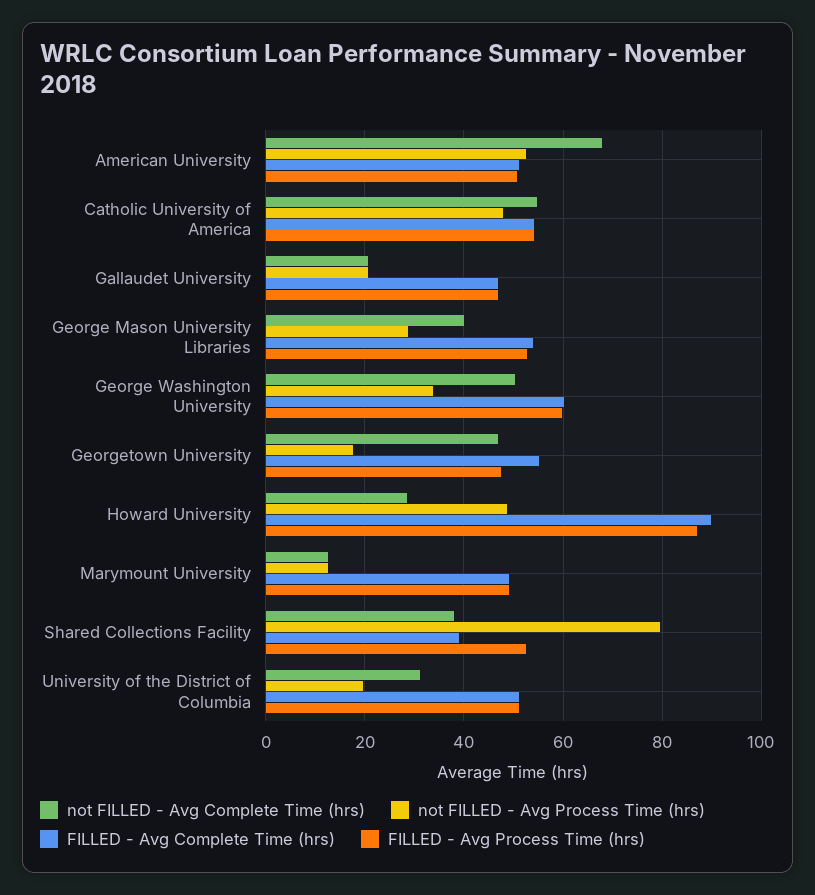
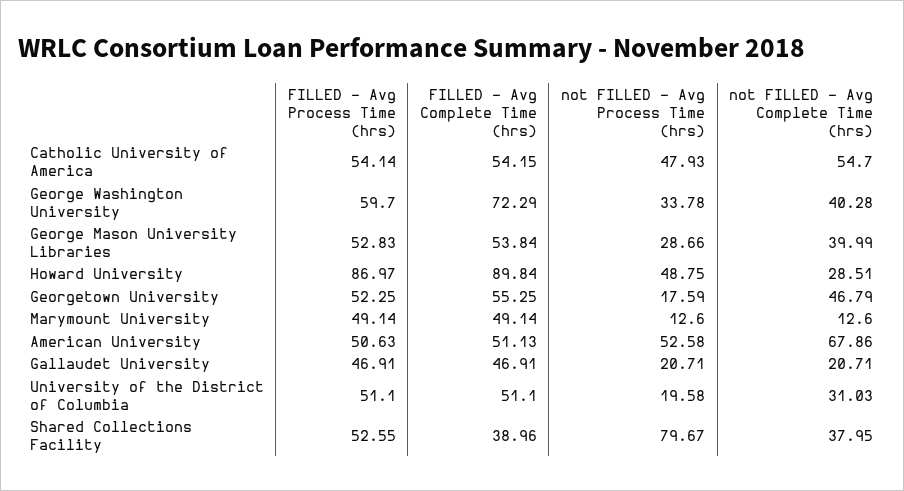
not FILLED - Avg Complete Time (hrs), George Washington University: 50 -> 40.28
FILLED - Avg Complete Time (hrs), George Washington University: 60 -> 72.29
FILLED - Avg Process Time (hrs), Georgetown University: 48 -> 52.25

